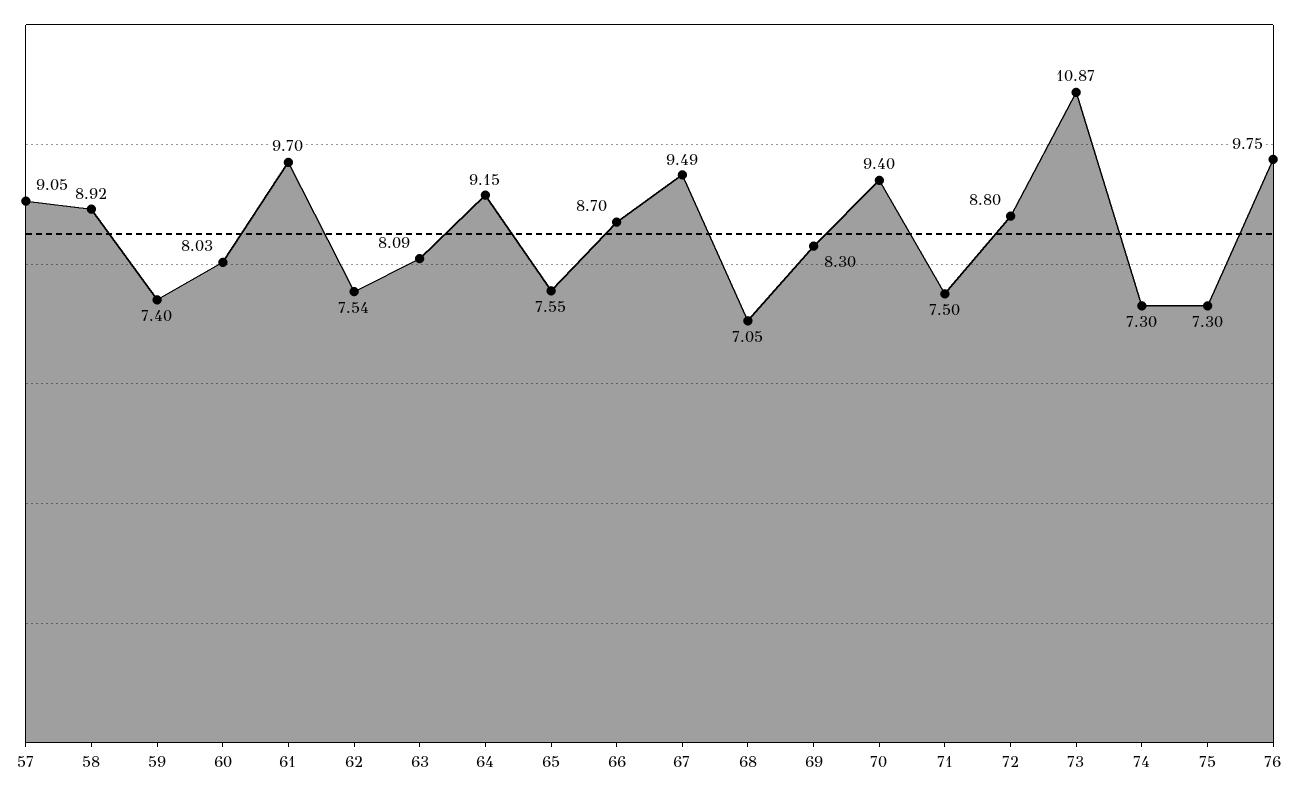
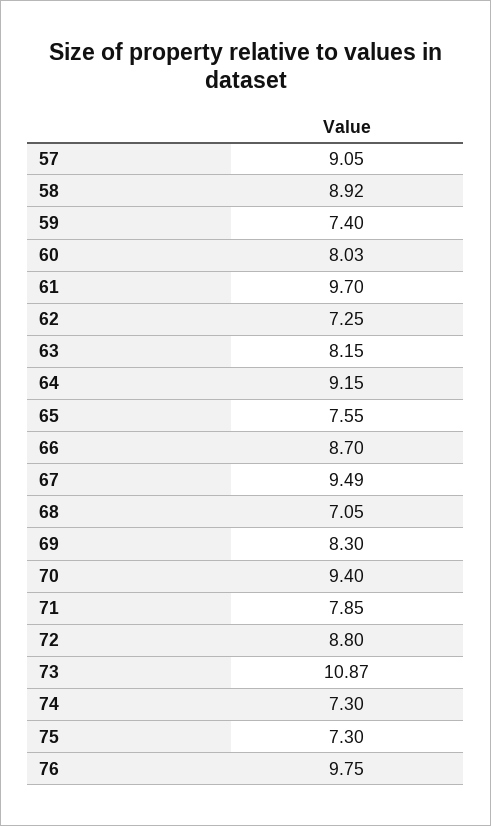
62: 7.54 -> 7.25
63: 8.09 -> 8.15
71: 7.5 -> 7.85

